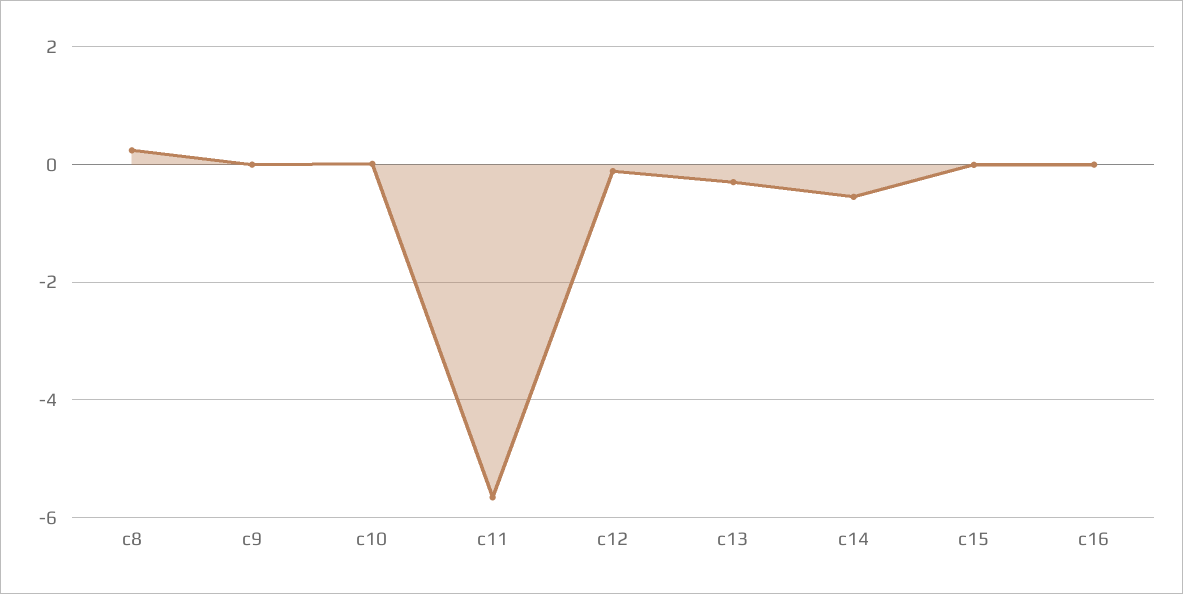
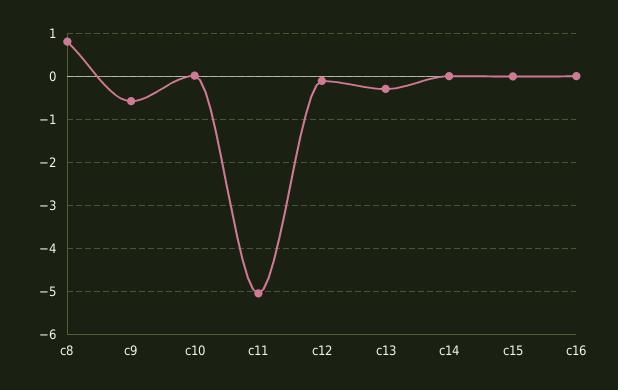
c8: 0.2 -> 0.8
c9: 0 -> -0.6
c11: -5.6 -> -5
c14: -0.6 -> 0

